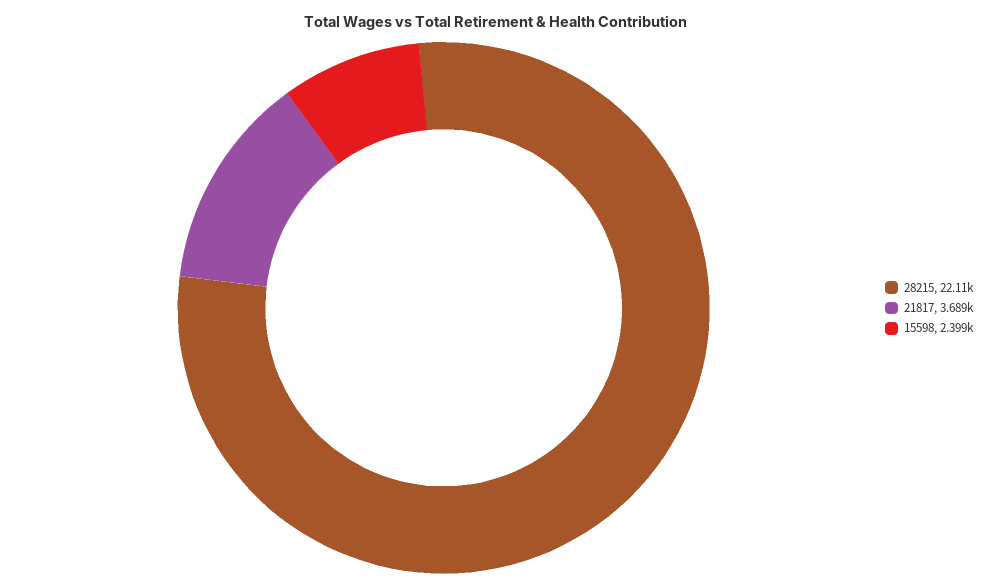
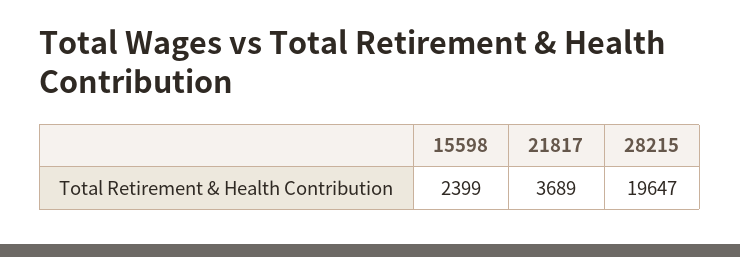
28215: 22110 -> 19647

